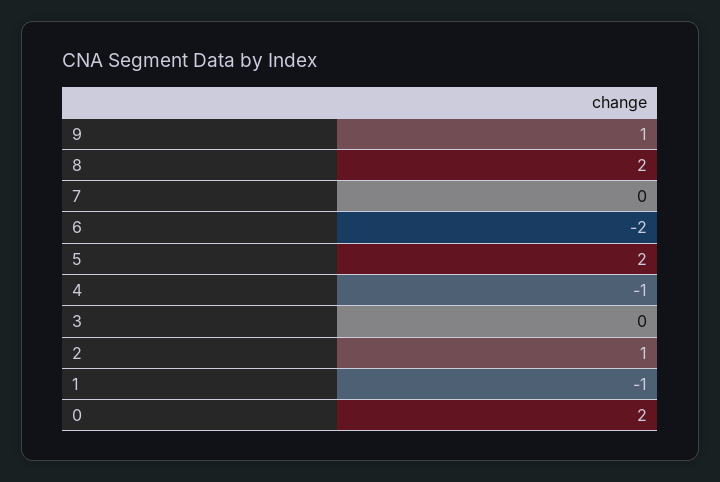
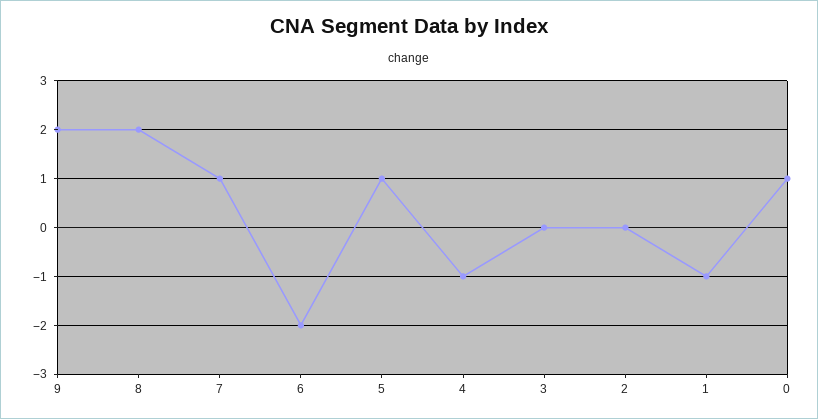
9: 1 -> 2
7: 0 -> 1
5: 2 -> 1
2: 1 -> 0
0: 2 -> 1

